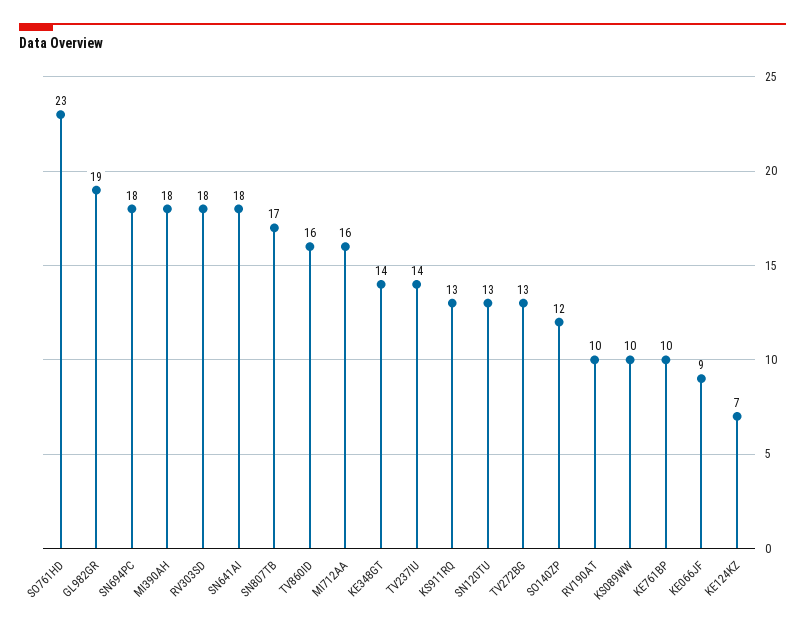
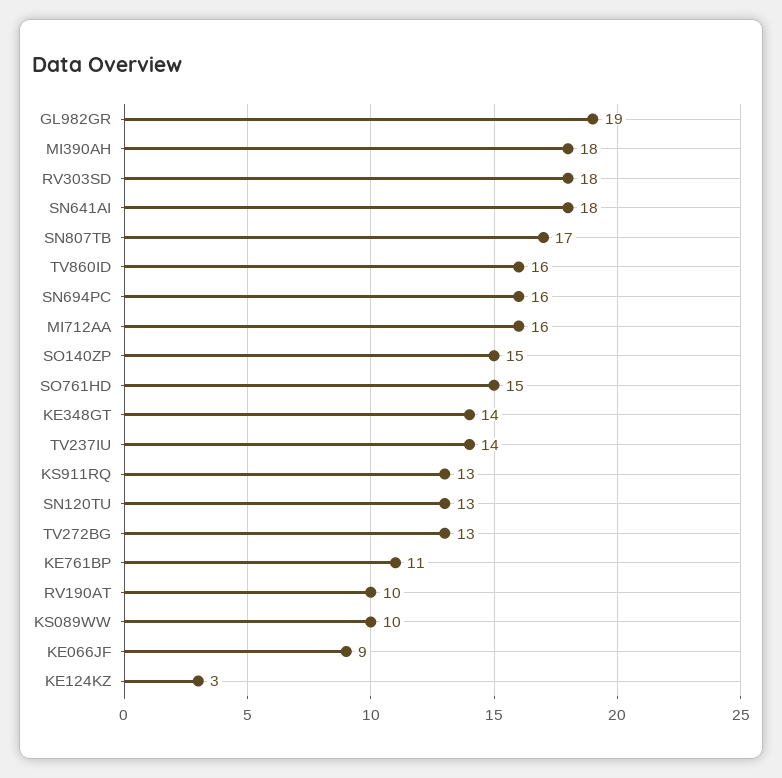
SO761HD: 23 -> 15
SN694PC: 18 -> 16
SO140ZP: 12 -> 15
KE761BP: 10 -> 11
KE124KZ: 7 -> 3

